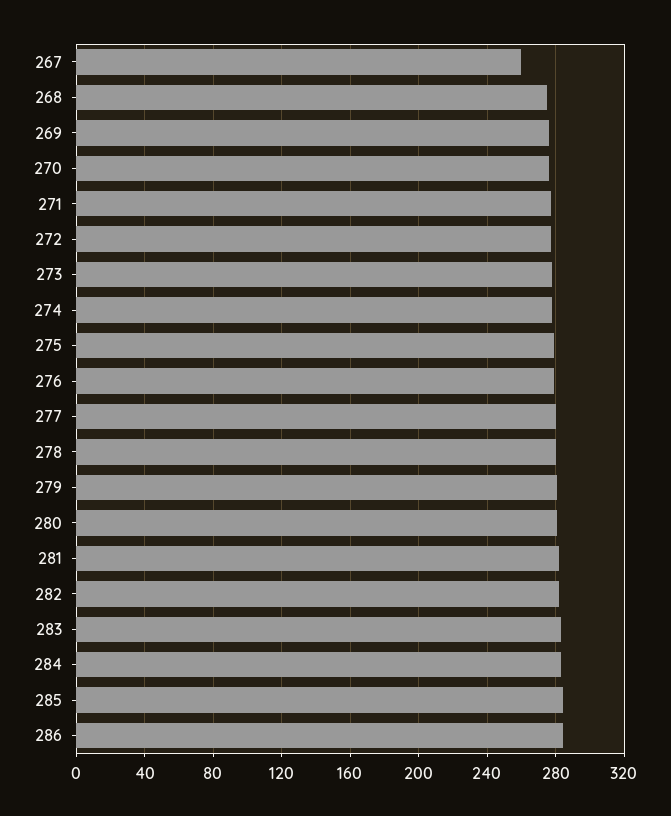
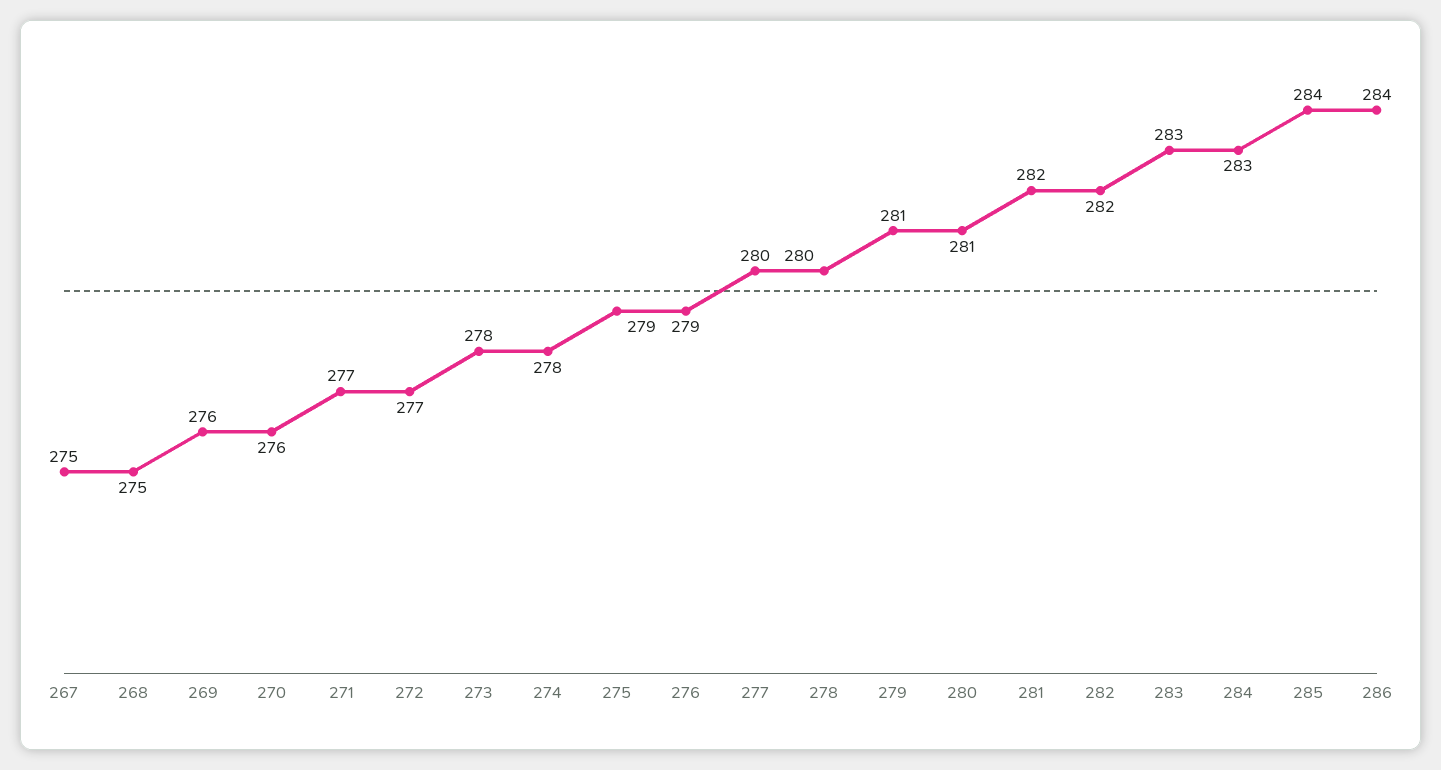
267: 260 -> 275

